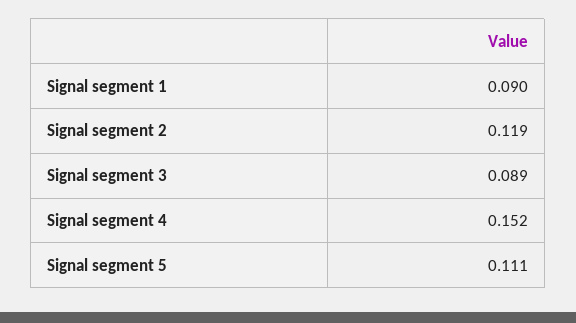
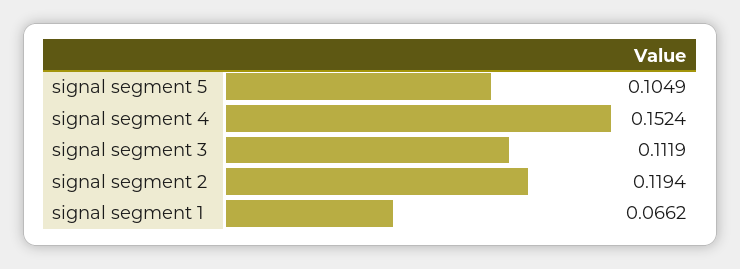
Signal segment 1: 0.09 -> 0.0662
Signal segment 3: 0.089 -> 0.1119
Signal segment 5: 0.111 -> 0.1049

